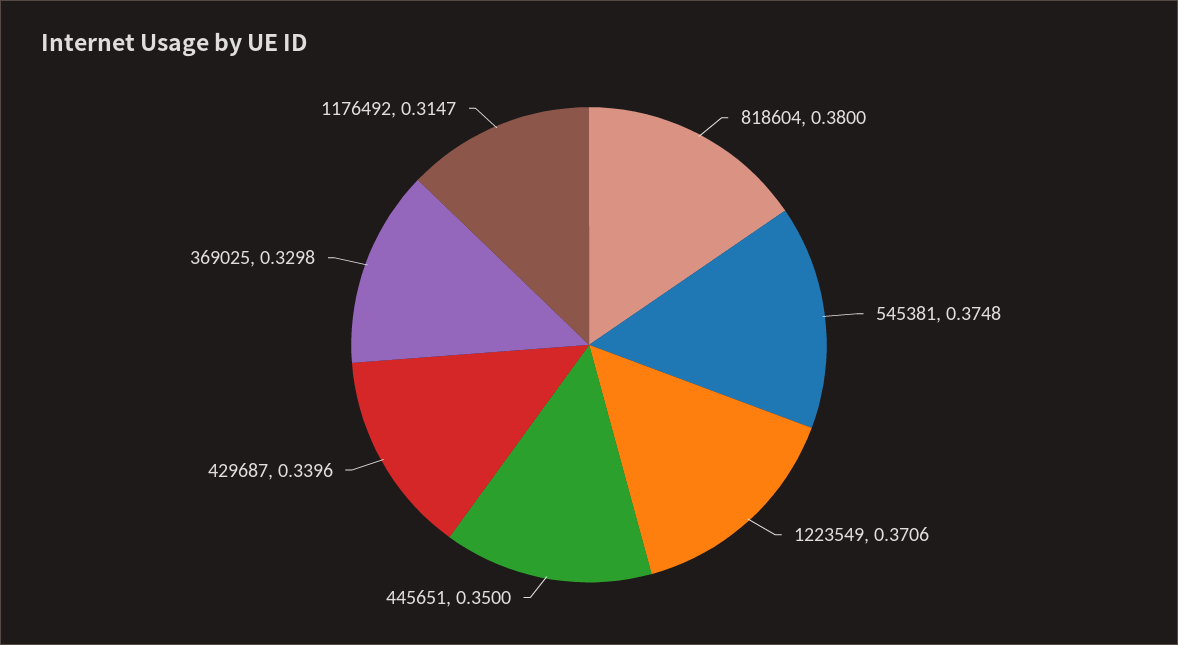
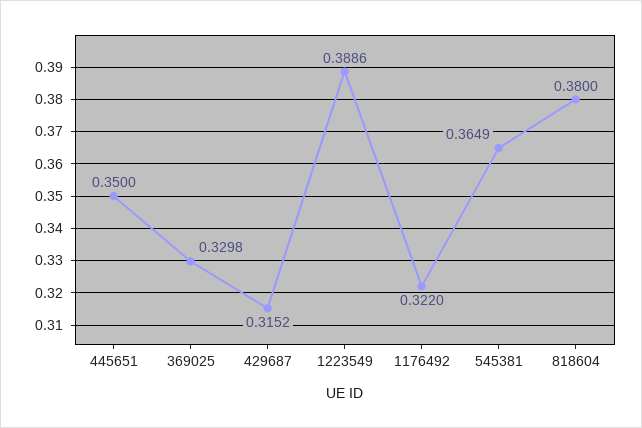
545381: 0.3748 -> 0.3649
1223549: 0.3706 -> 0.3886
429687: 0.3396 -> 0.3152
1176492: 0.3147 -> 0.322

